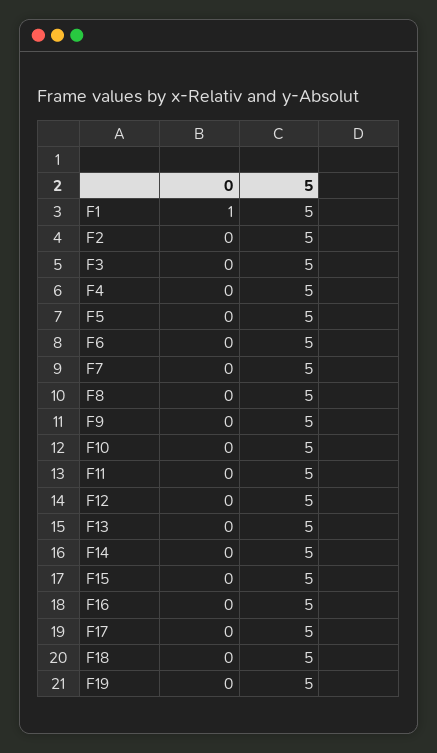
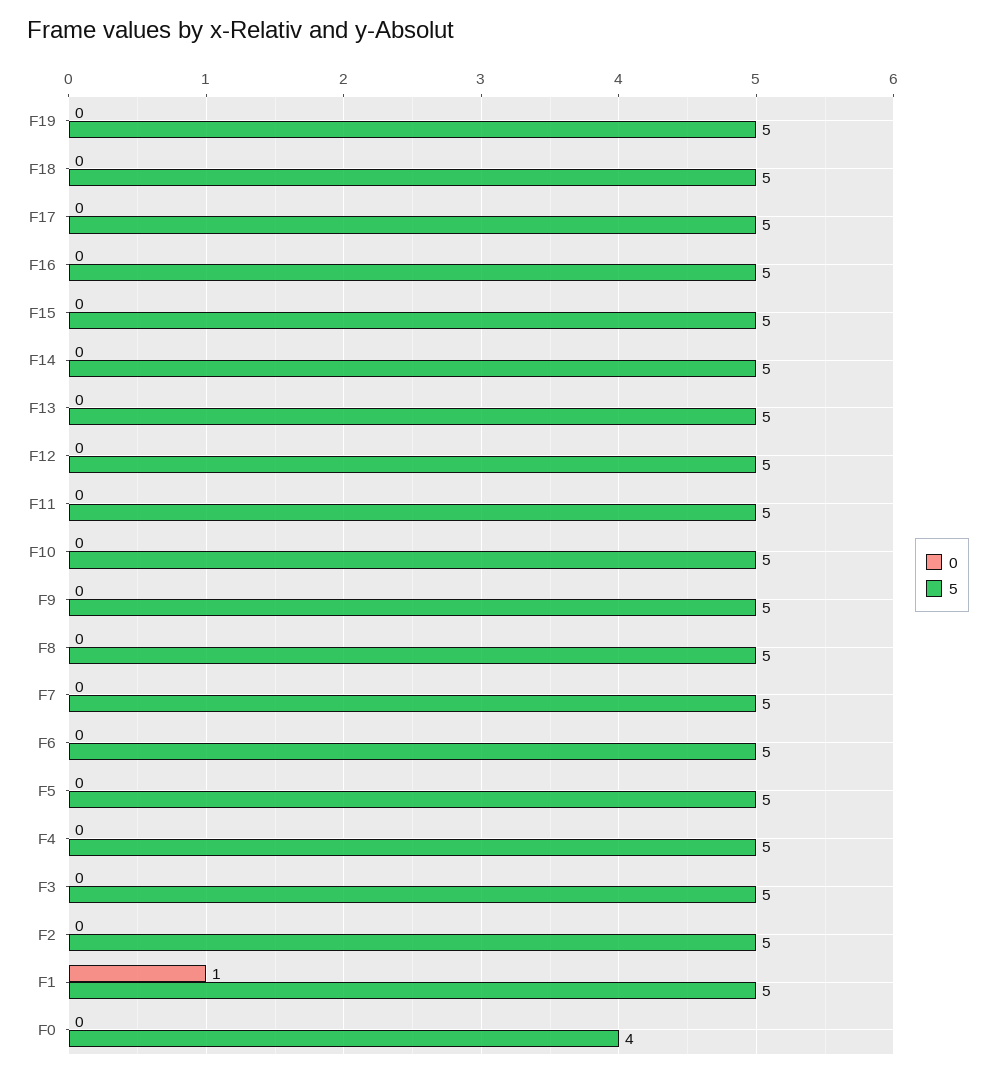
0, F0: none -> 0
5, F0: none -> 4

